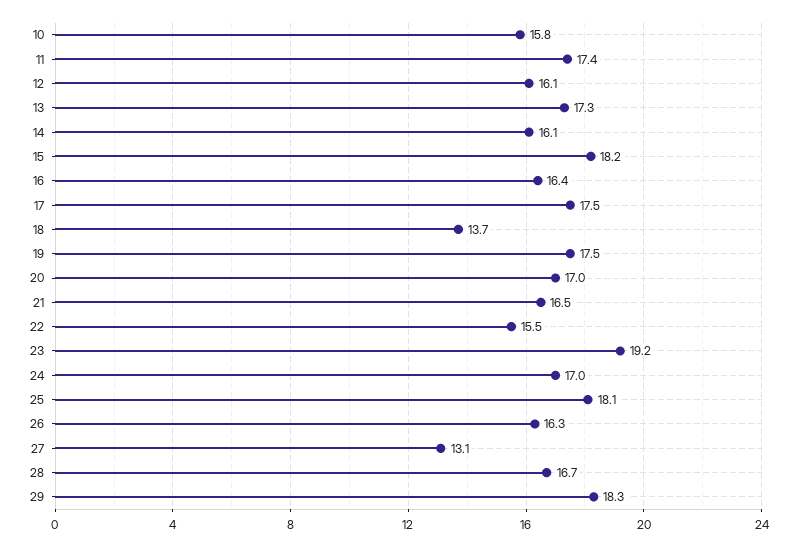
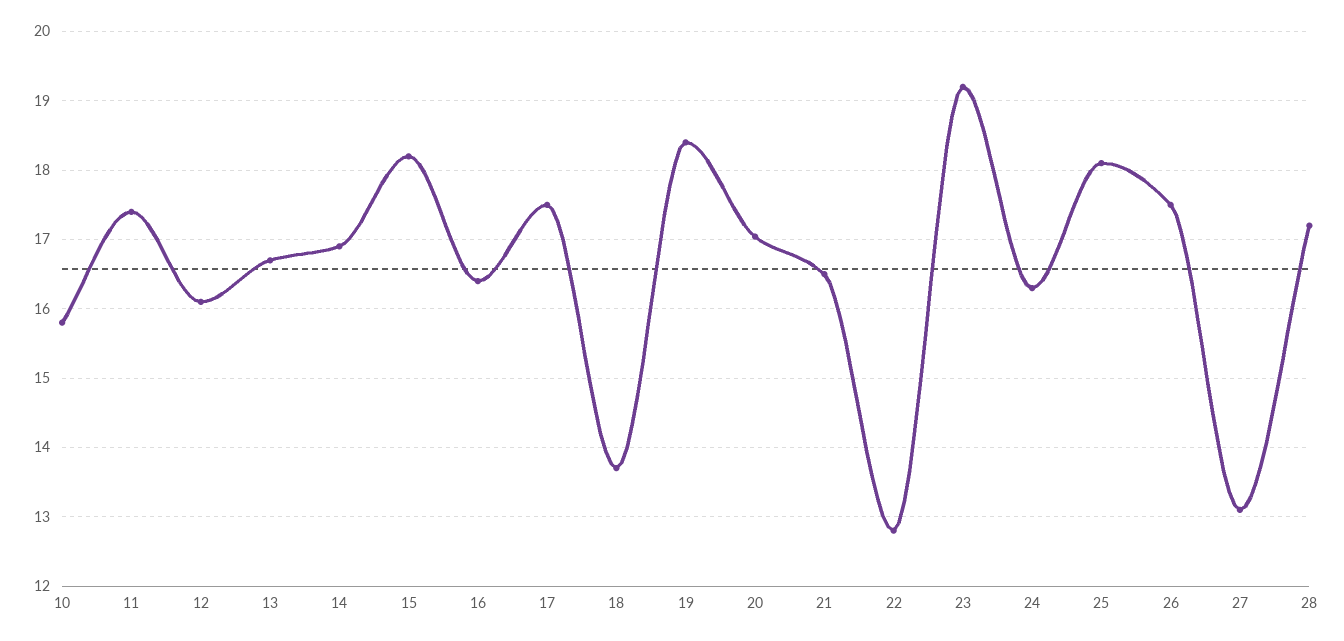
13: 17.3 -> 16.7
14: 16.1 -> 16.9
19: 17.5 -> 18.4
22: 15.5 -> 12.8
24: 17 -> 16.3
26: 16.3 -> 17.5
28: 16.7 -> 17.2
29: 18.3 -> none

